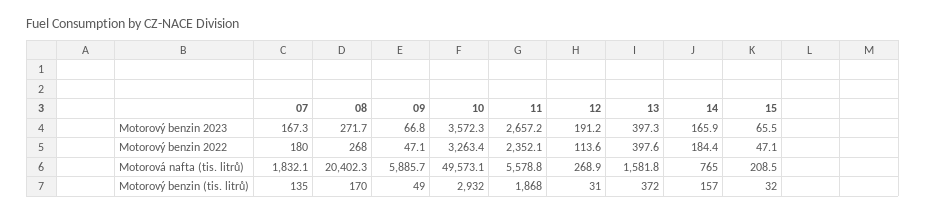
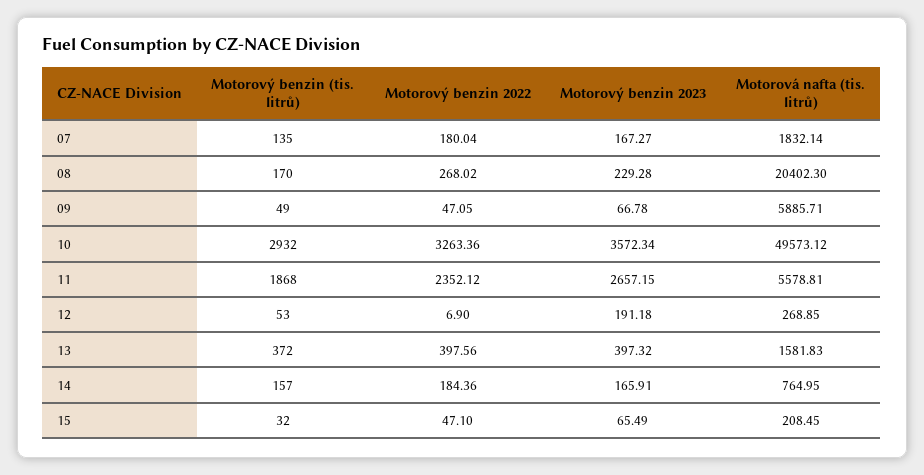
08, Motorový benzin 2023: 271.7 -> 229.28
12, Motorový benzin 2022: 113.6 -> 6.9
12, Motorový benzin (tis. litrů): 31 -> 53

